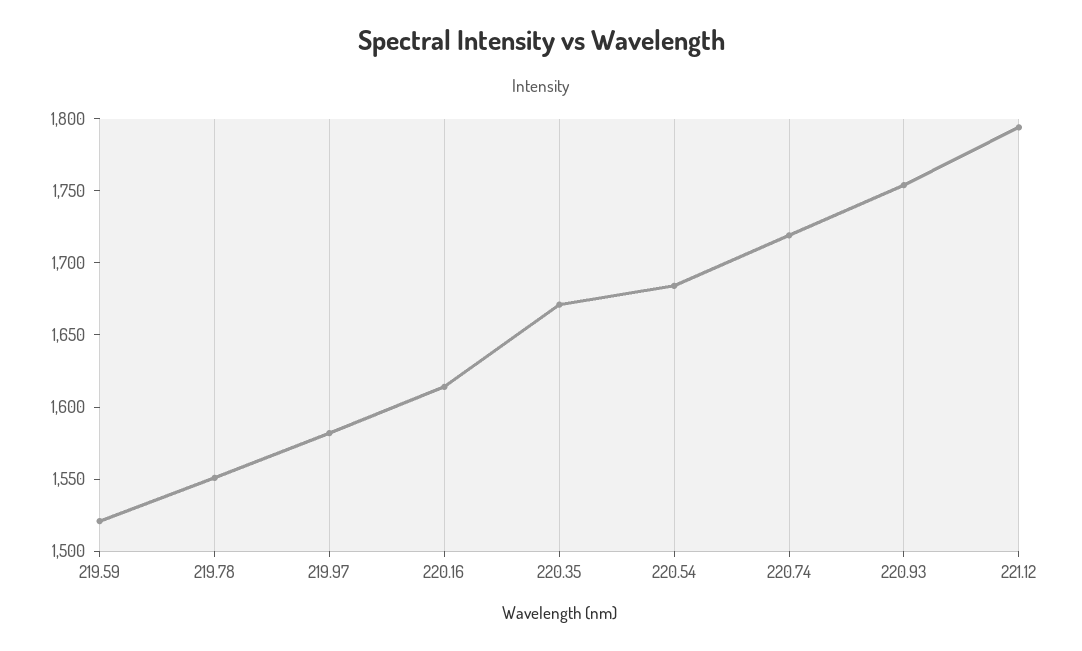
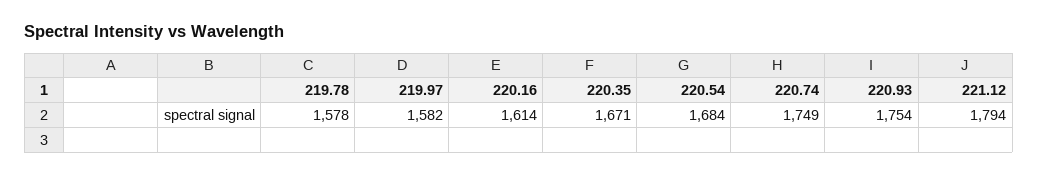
219.59: 1520 -> none
219.78: 1550 -> 1578
220.74: 1720 -> 1749

